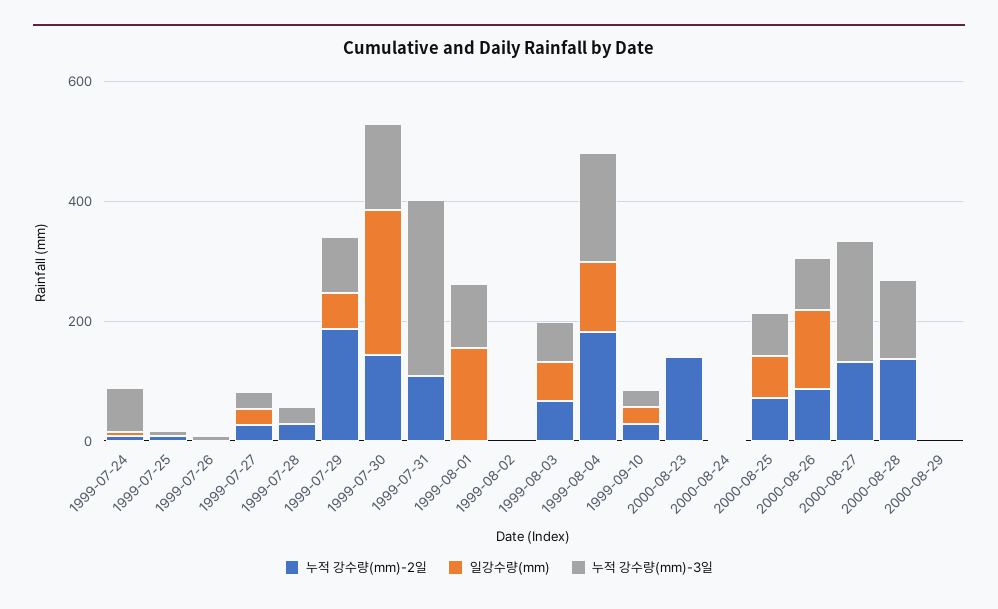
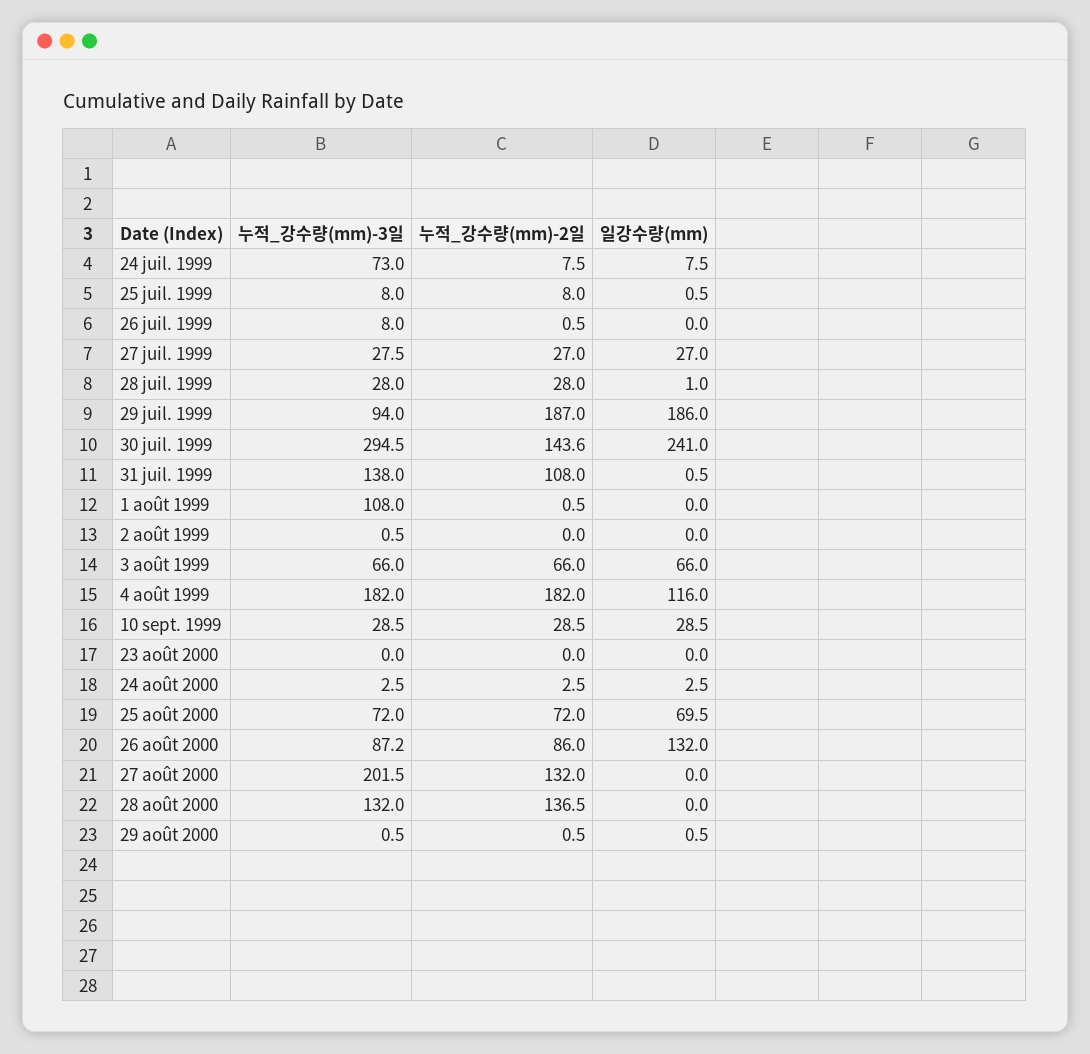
일강수량(mm), 1999-07-29: 50 -> 186
누적 강수량(mm)-3일, 1999-07-30: 150 -> 294.5
누적 강수량(mm)-3일, 1999-07-31: 300 -> 138
일강수량(mm), 1999-08-01: 150 -> 0
누적 강수량(mm)-2일, 2000-08-23: 150 -> 0

